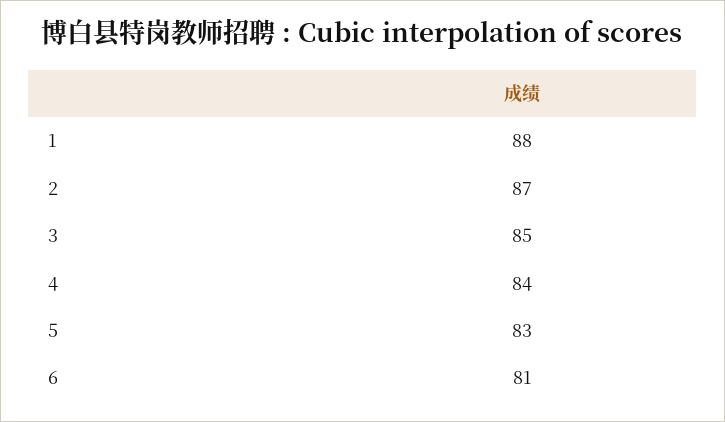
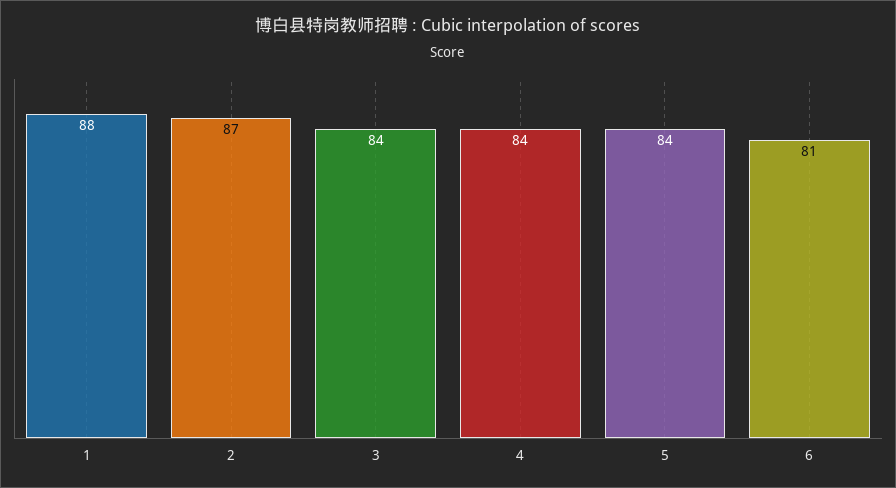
3: 85 -> 84
5: 83 -> 84

